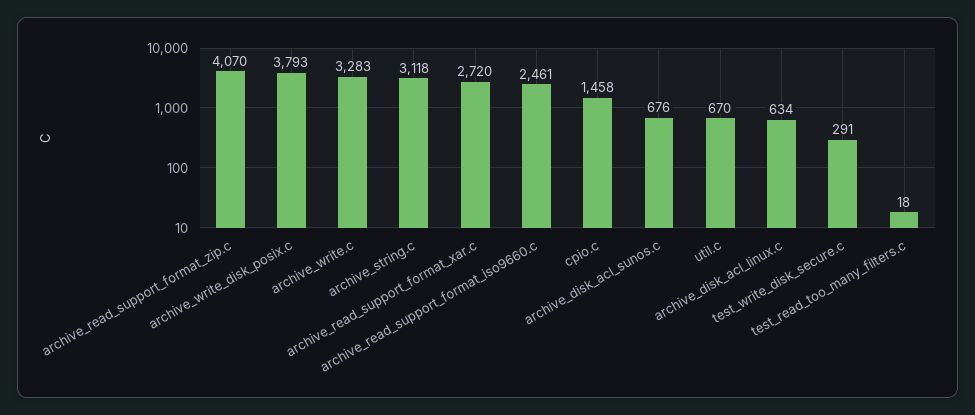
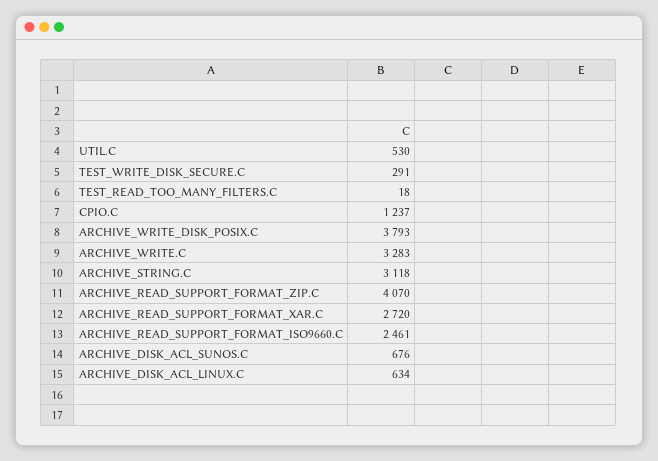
cpio.c: 1458 -> 1237
util.c: 670 -> 530

